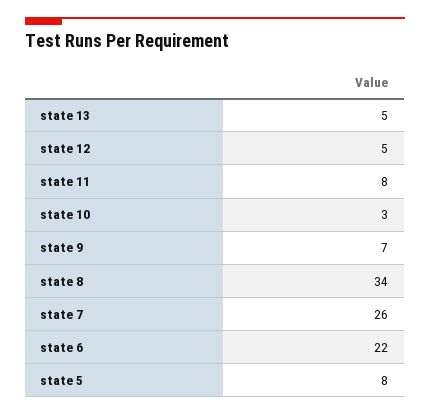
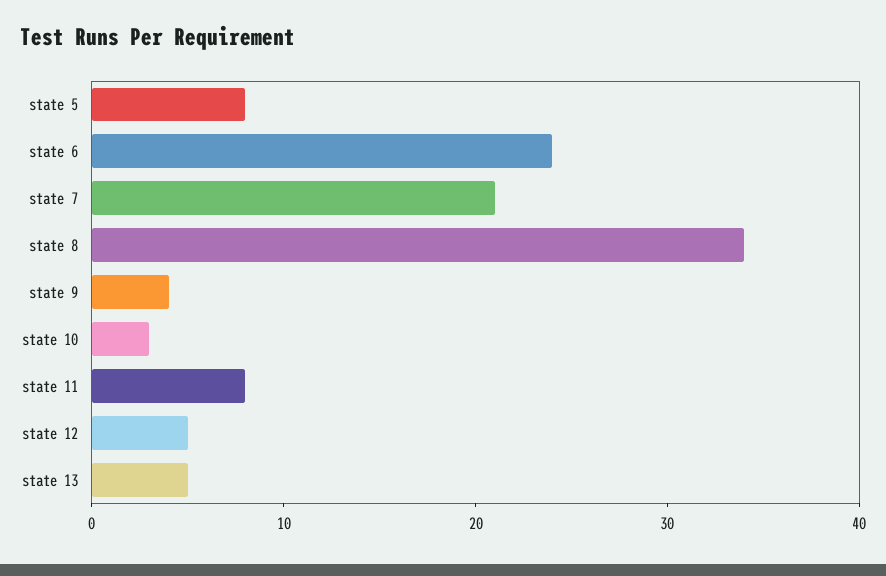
state 9: 7 -> 4
state 7: 26 -> 21
state 6: 22 -> 24

